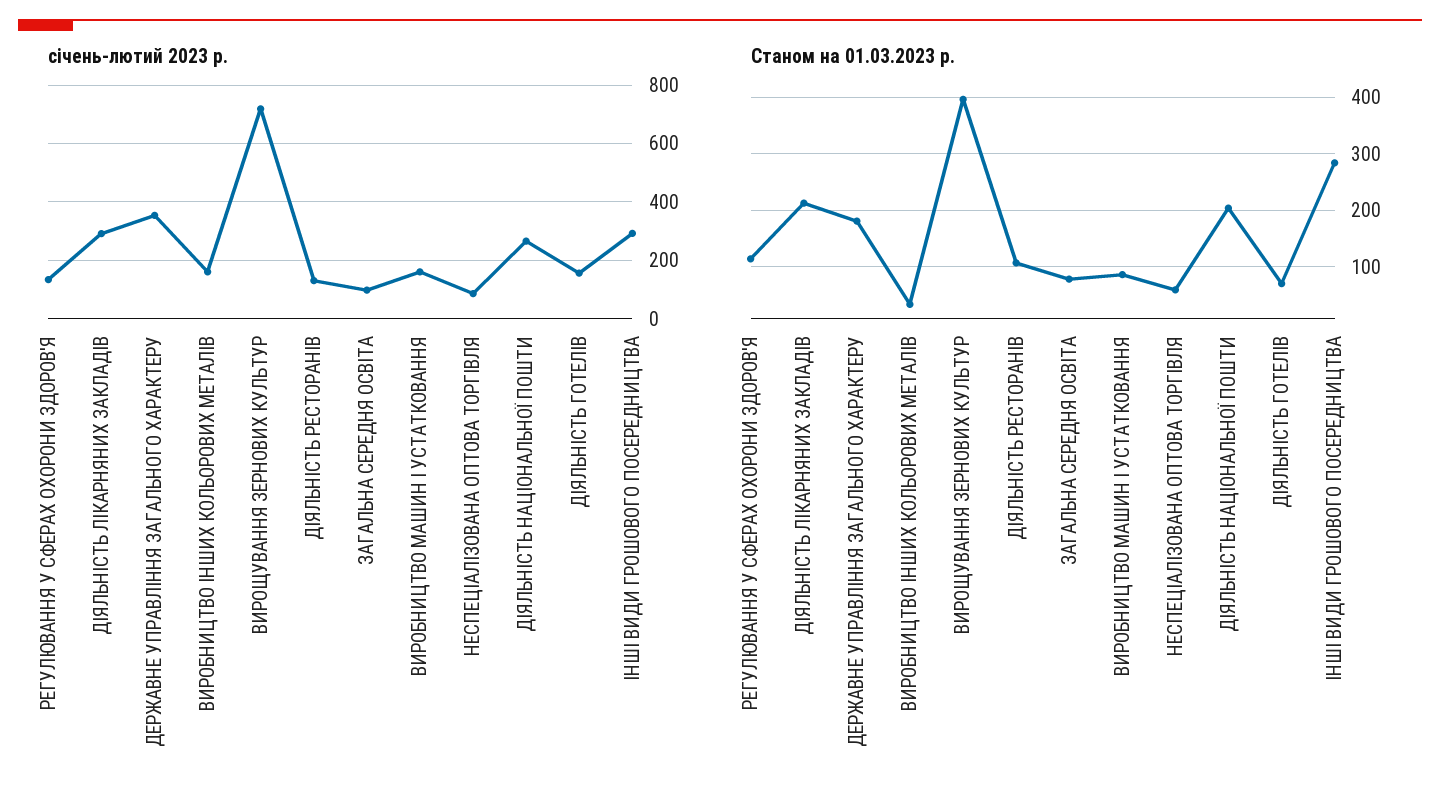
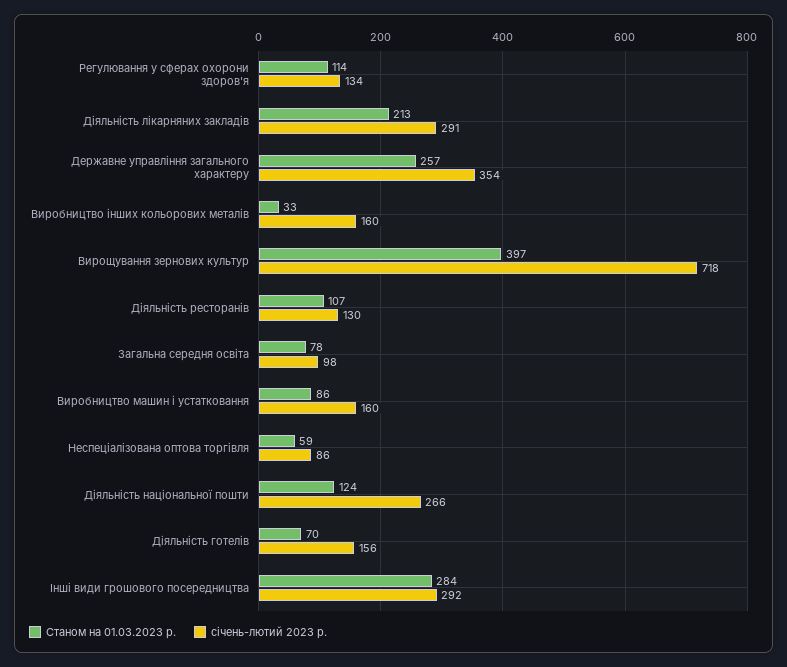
Станом на 01.03.2023 р., ДЕРЖАВНЕ УПРАВЛІННЯ ЗАГАЛЬНОГО ХАРАКТЕРУ: 180 -> 257
Станом на 01.03.2023 р., ДІЯЛЬНІСТЬ НАЦІОНАЛЬНОЇ ПОШТИ: 200 -> 124

